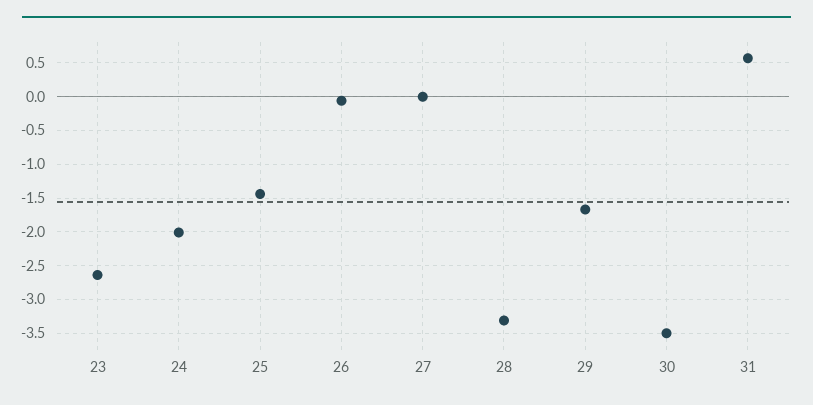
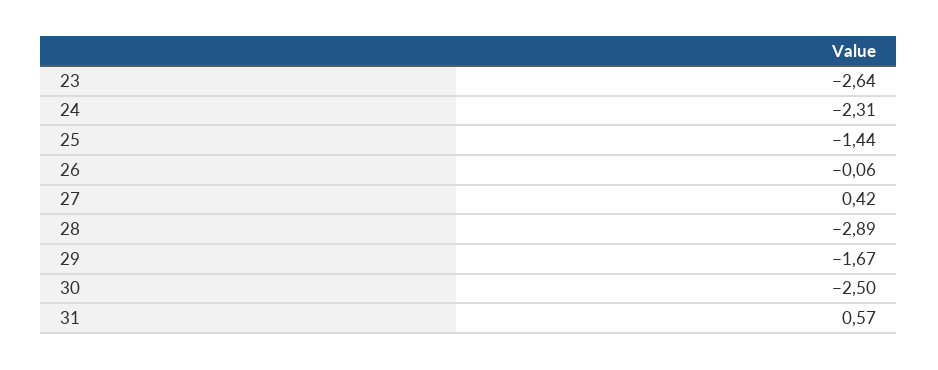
24: -2 -> -2.31
27: 0 -> 0.42
28: -3.3 -> -2.89
30: -3.5 -> -2.5

